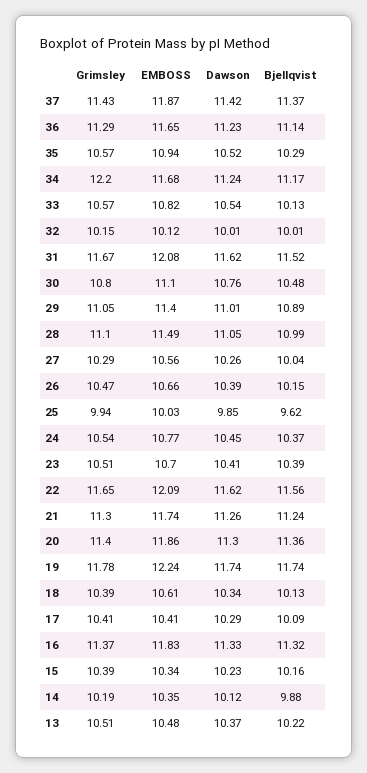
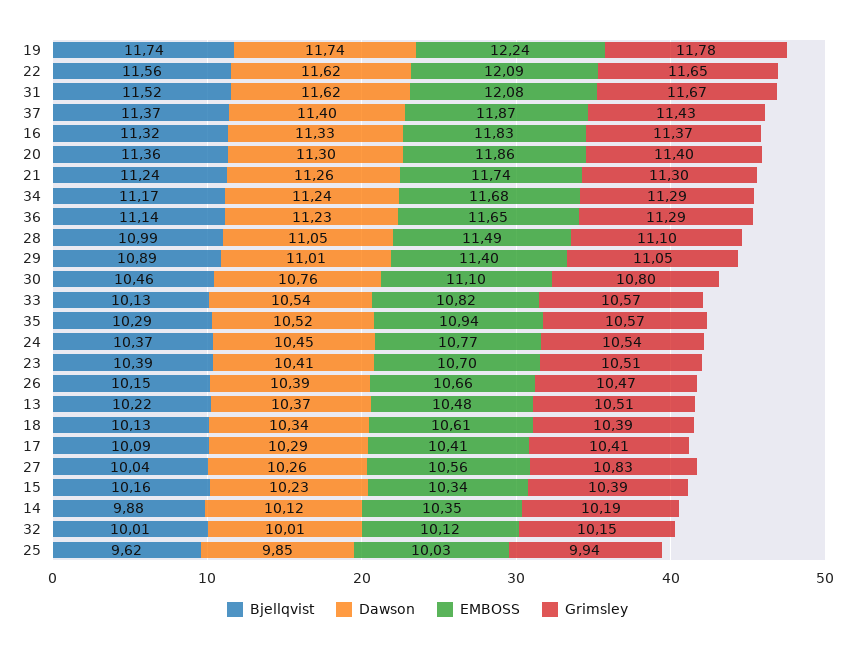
Dawson, 37: 11.42 -> 11.4
Grimsley, 34: 12.2 -> 11.29
Bjellqvist, 30: 10.48 -> 10.46
Grimsley, 27: 10.29 -> 10.83

